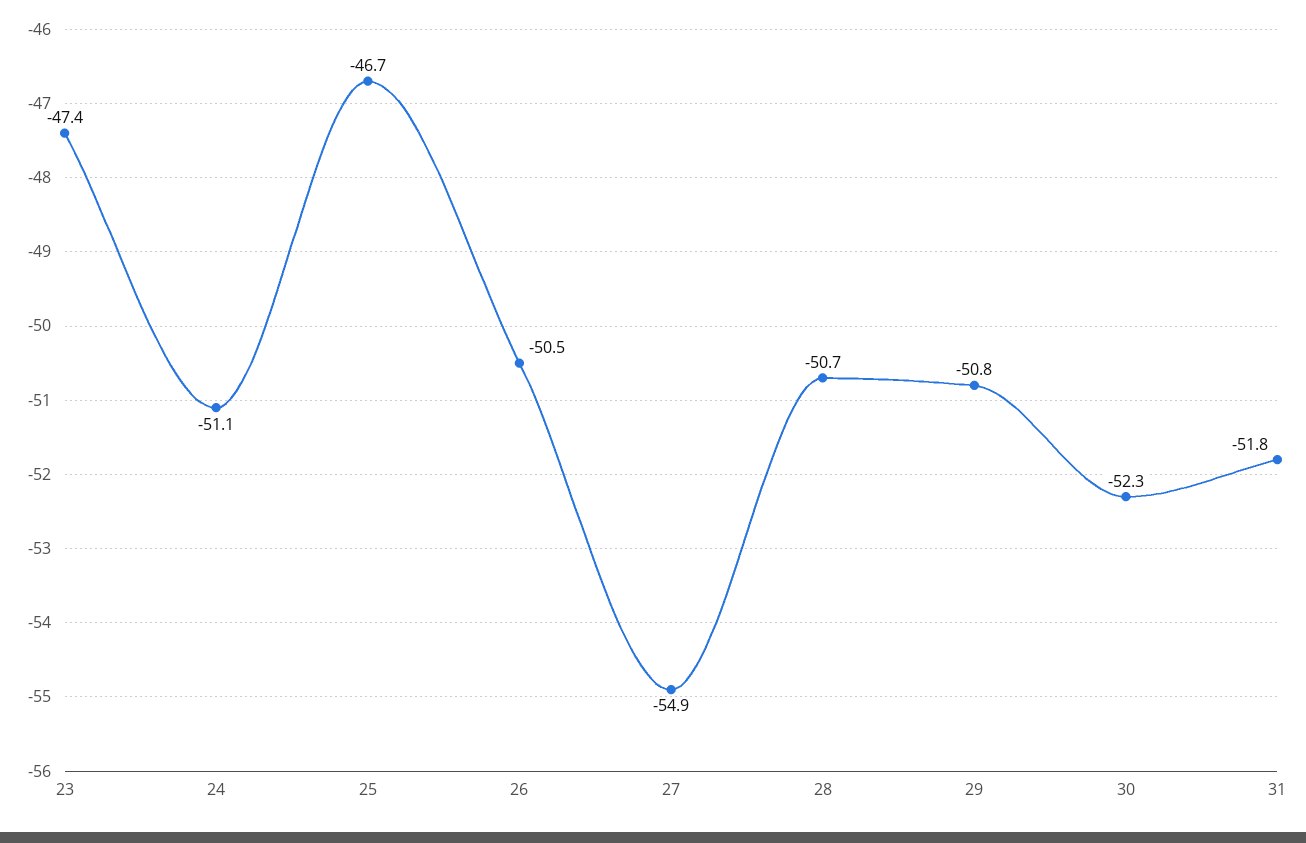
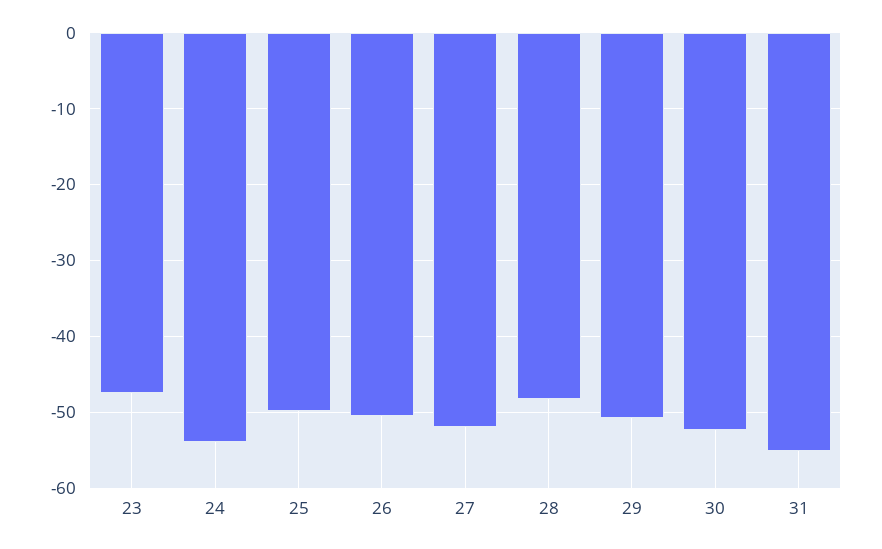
24: -51.1 -> -54
25: -46.7 -> -50
27: -54.9 -> -52
28: -50.7 -> -48
31: -51.8 -> -55

